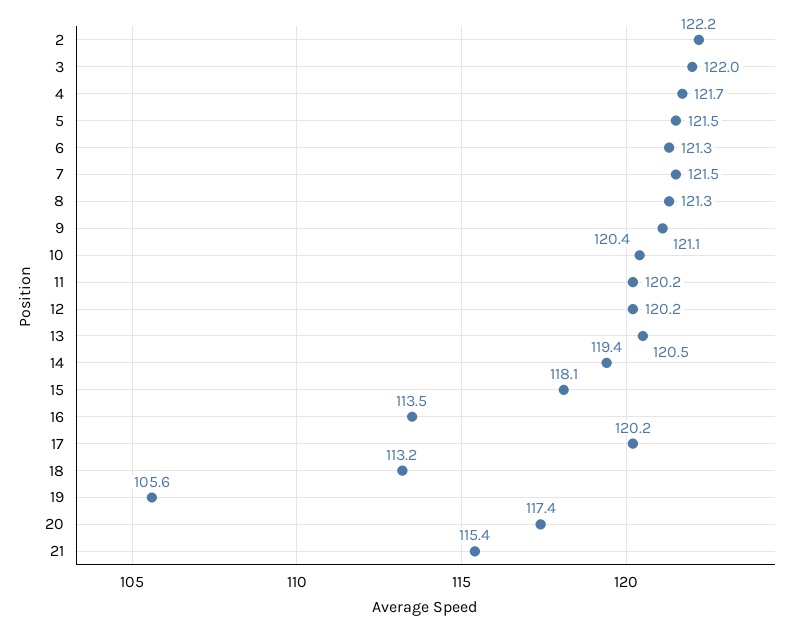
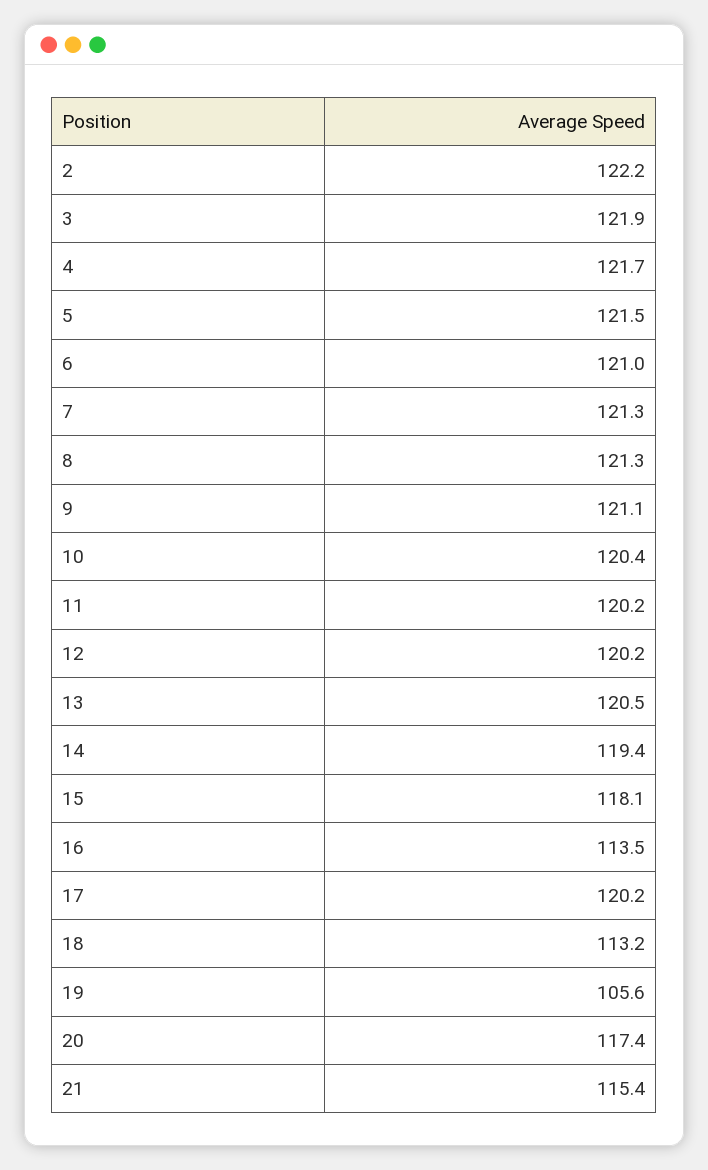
3: 122 -> 121.9
6: 121.3 -> 121
7: 121.5 -> 121.3

